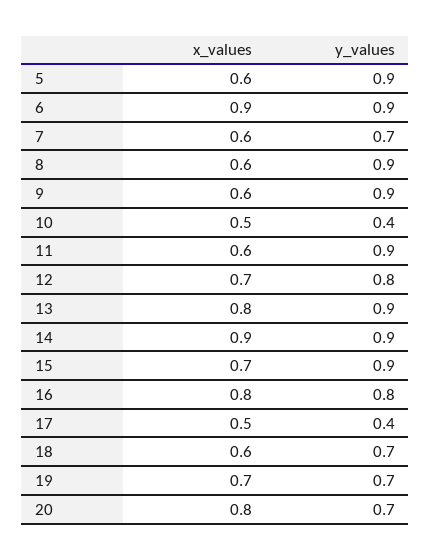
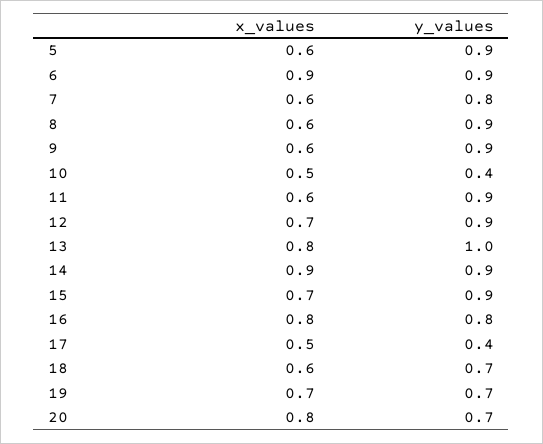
y_values, 7: 0.7 -> 0.8
y_values, 12: 0.8 -> 0.9
y_values, 13: 0.9 -> 1

